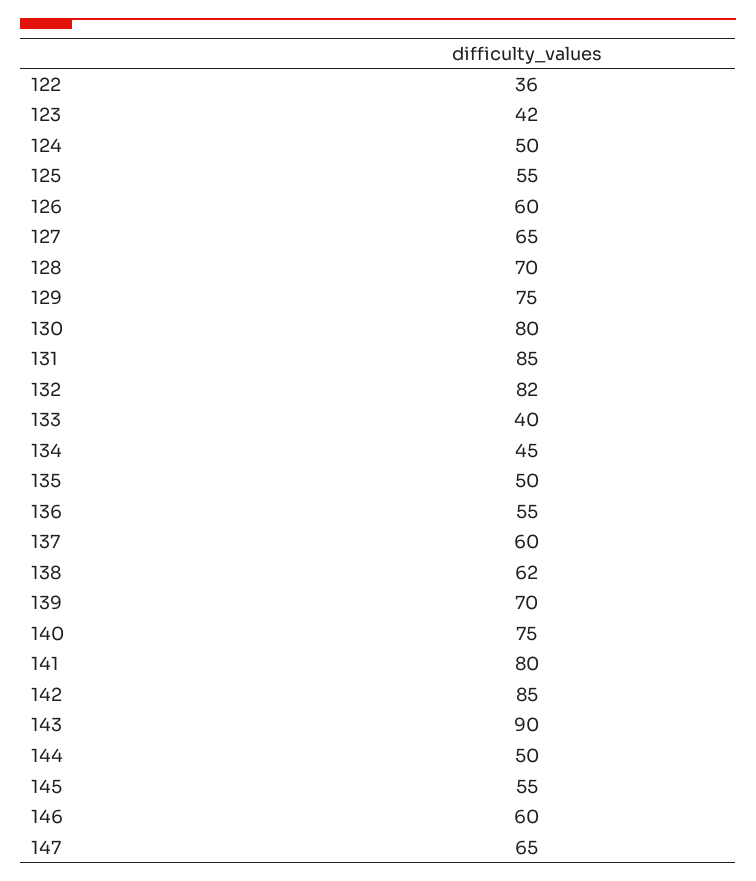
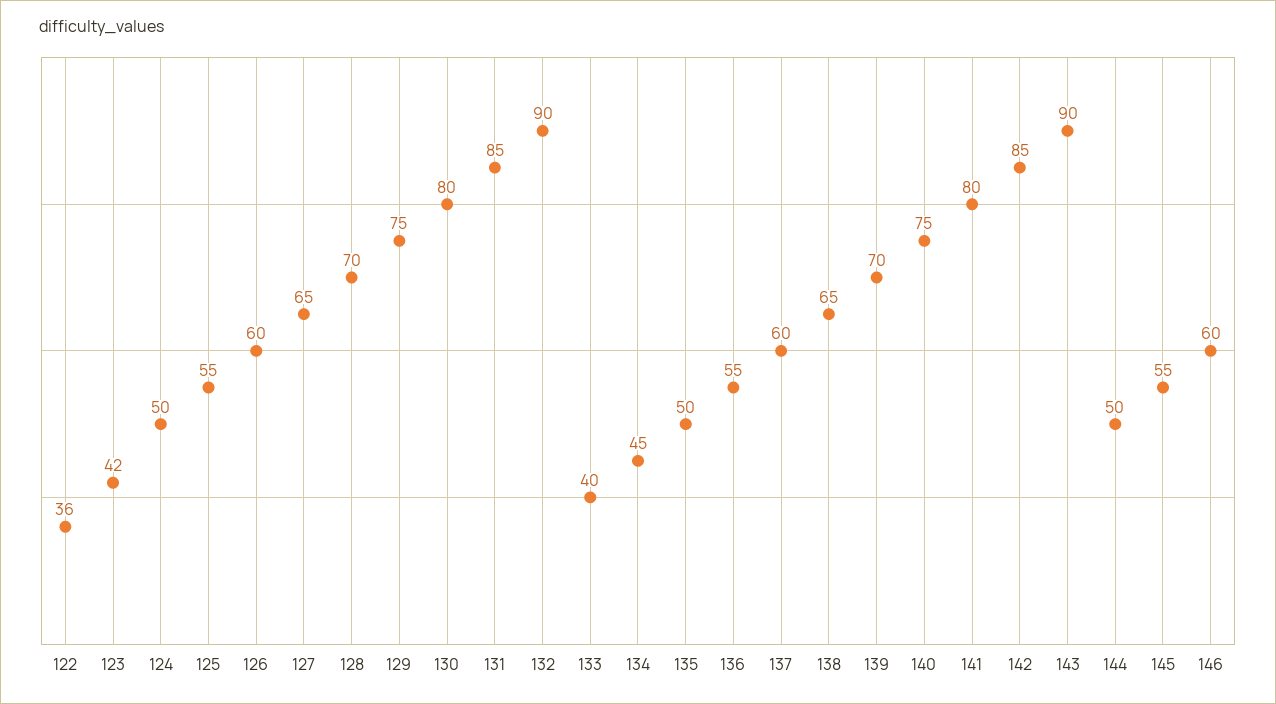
132: 82 -> 90
138: 62 -> 65
147: 65 -> none

